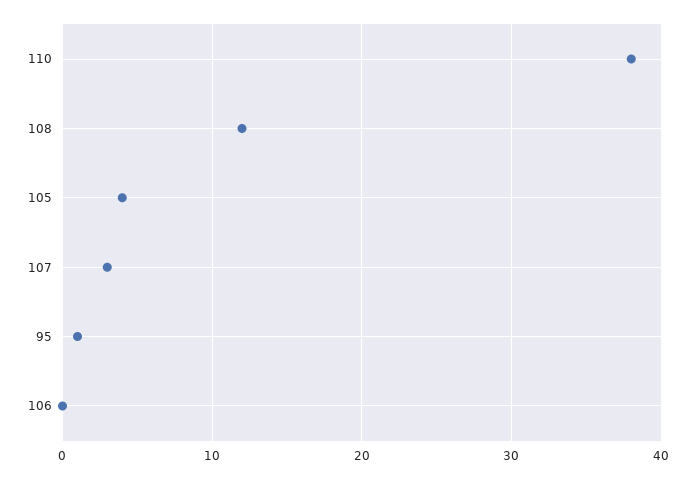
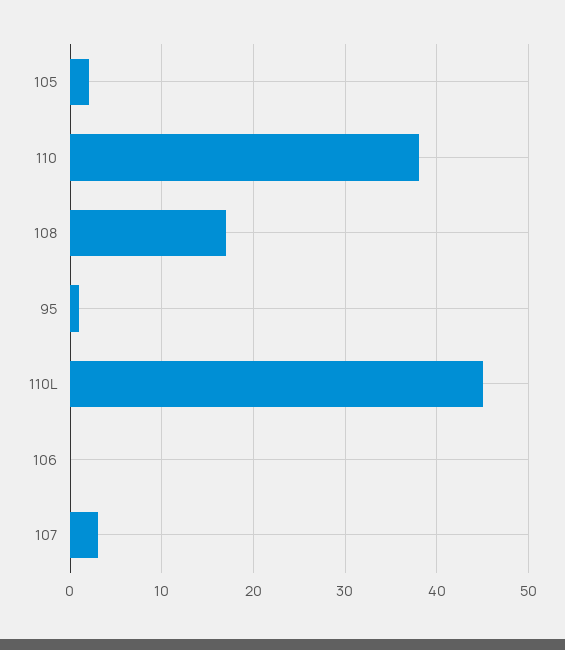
108: 12 -> 17
105: 4 -> 2
110L: none -> 45

